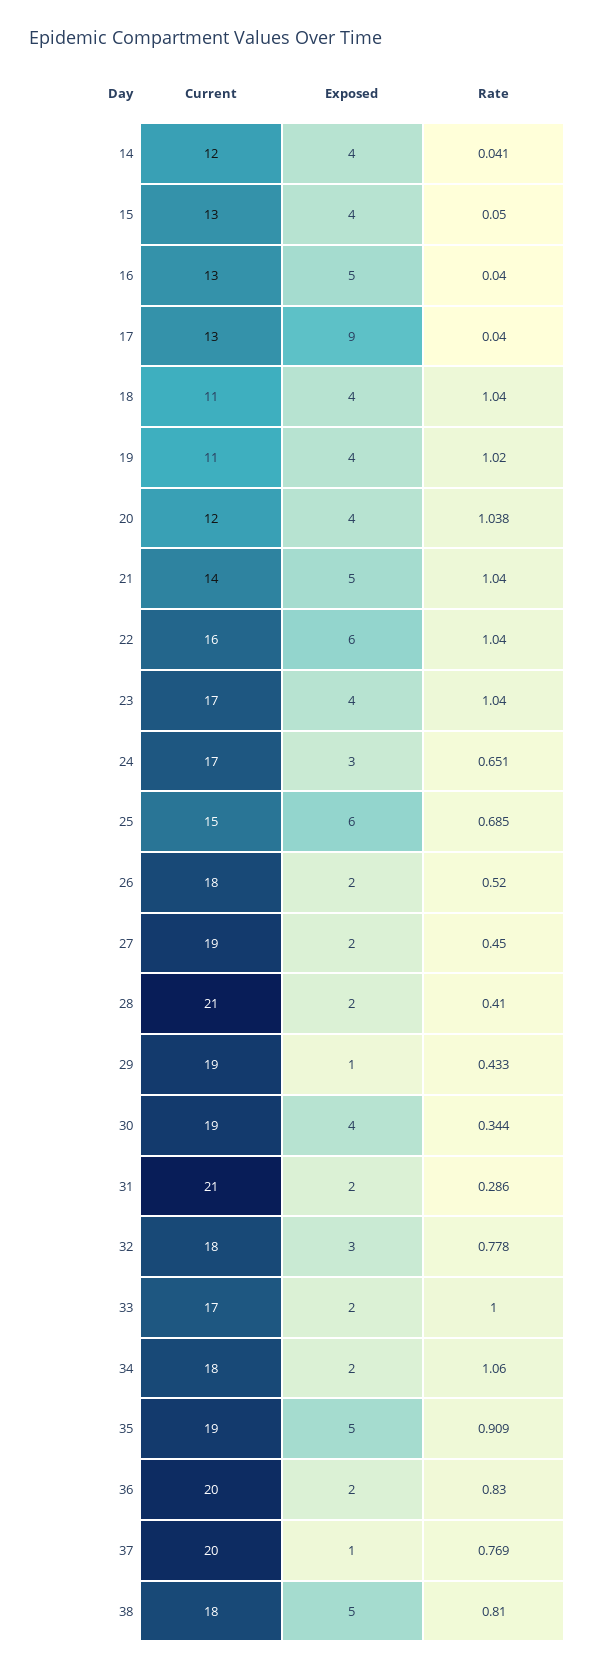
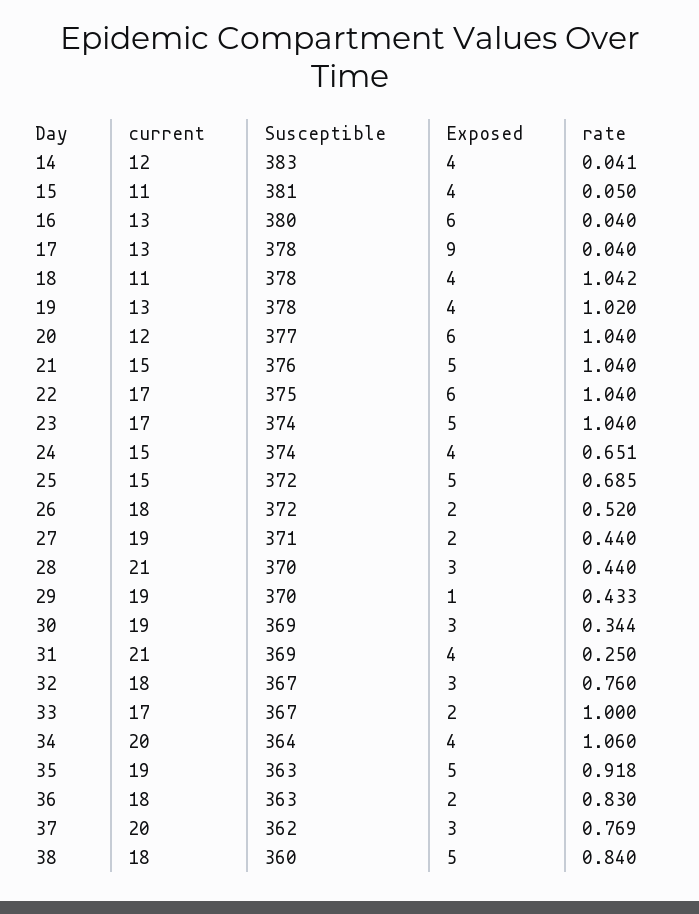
Current, 15: 13 -> 11
Exposed, 16: 5 -> 6
Rate, 18: 1.04 -> 1.042
Current, 19: 11 -> 13
Exposed, 20: 4 -> 6
Rate, 20: 1.038 -> 1.04
Current, 21: 14 -> 15
Current, 22: 16 -> 17
Exposed, 23: 4 -> 5
Current, 24: 17 -> 15
Exposed, 24: 3 -> 4
Exposed, 25: 6 -> 5
Rate, 27: 0.45 -> 0.44
Exposed, 28: 2 -> 3
Rate, 28: 0.41 -> 0.44
Exposed, 30: 4 -> 3
Exposed, 31: 2 -> 4
Rate, 31: 0.286 -> 0.25
Rate, 32: 0.778 -> 0.76
Current, 34: 18 -> 20
Exposed, 34: 2 -> 4
Rate, 35: 0.909 -> 0.918
Current, 36: 20 -> 18
Exposed, 37: 1 -> 3
Rate, 38: 0.81 -> 0.84
Susceptible, 14: none -> 383
Susceptible, 15: none -> 381
Susceptible, 16: none -> 380
Susceptible, 17: none -> 378
Susceptible, 18: none -> 378
Susceptible, 19: none -> 378
Susceptible, 20: none -> 377
Susceptible, 21: none -> 376
Susceptible, 22: none -> 375
Susceptible, 23: none -> 374
Susceptible, 24: none -> 374
Susceptible, 25: none -> 372
Susceptible, 26: none -> 372
Susceptible, 27: none -> 371
Susceptible, 28: none -> 370
Susceptible, 29: none -> 370
Susceptible, 30: none -> 369
Susceptible, 31: none -> 369
Susceptible, 32: none -> 367
Susceptible, 33: none -> 367
Susceptible, 34: none -> 364
Susceptible, 35: none -> 363
Susceptible, 36: none -> 363
Susceptible, 37: none -> 362
Susceptible, 38: none -> 360

